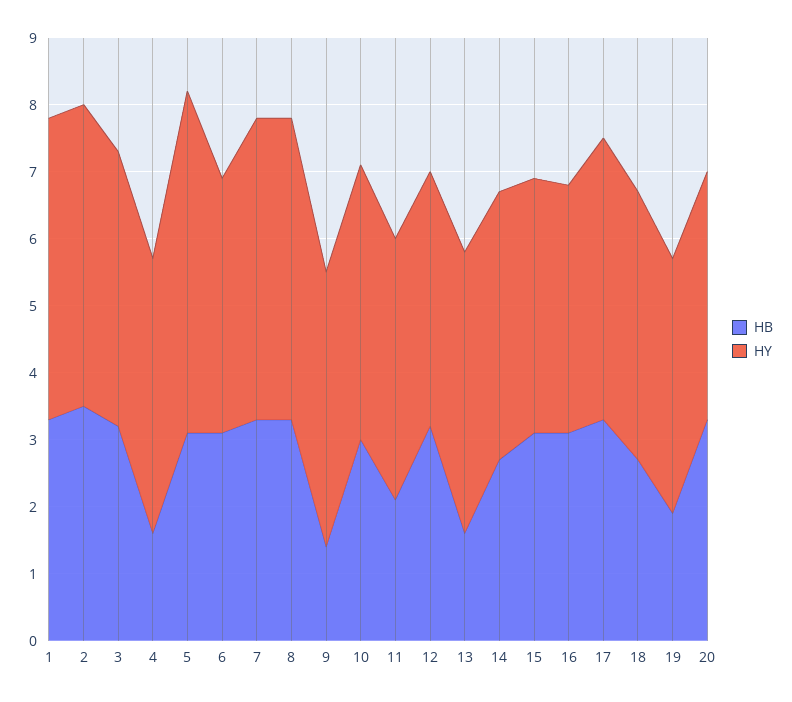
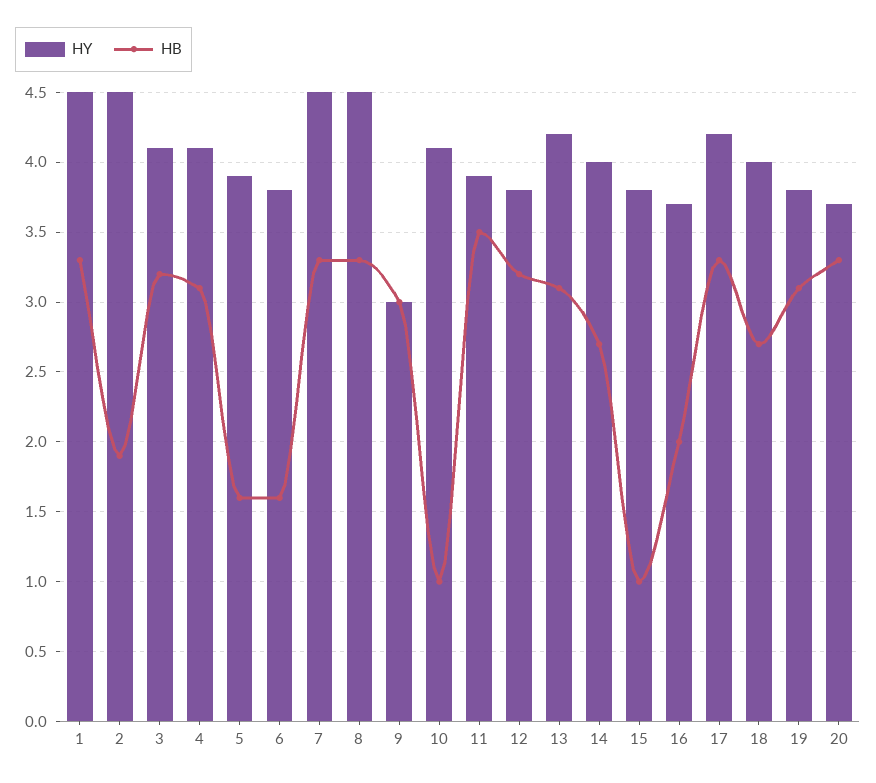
HB, 2: 3.5 -> 1.9
HB, 4: 1.5 -> 3.1
HB, 5: 3 -> 1.6
HY, 5: 5 -> 3.9
HB, 6: 3 -> 1.6
HB, 9: 1.5 -> 3
HY, 9: 4 -> 3
HB, 10: 3 -> 1
HB, 11: 2 -> 3.5
HB, 13: 1.5 -> 3.1
HB, 15: 3 -> 1
HB, 16: 3 -> 2
HB, 19: 2 -> 3.1

